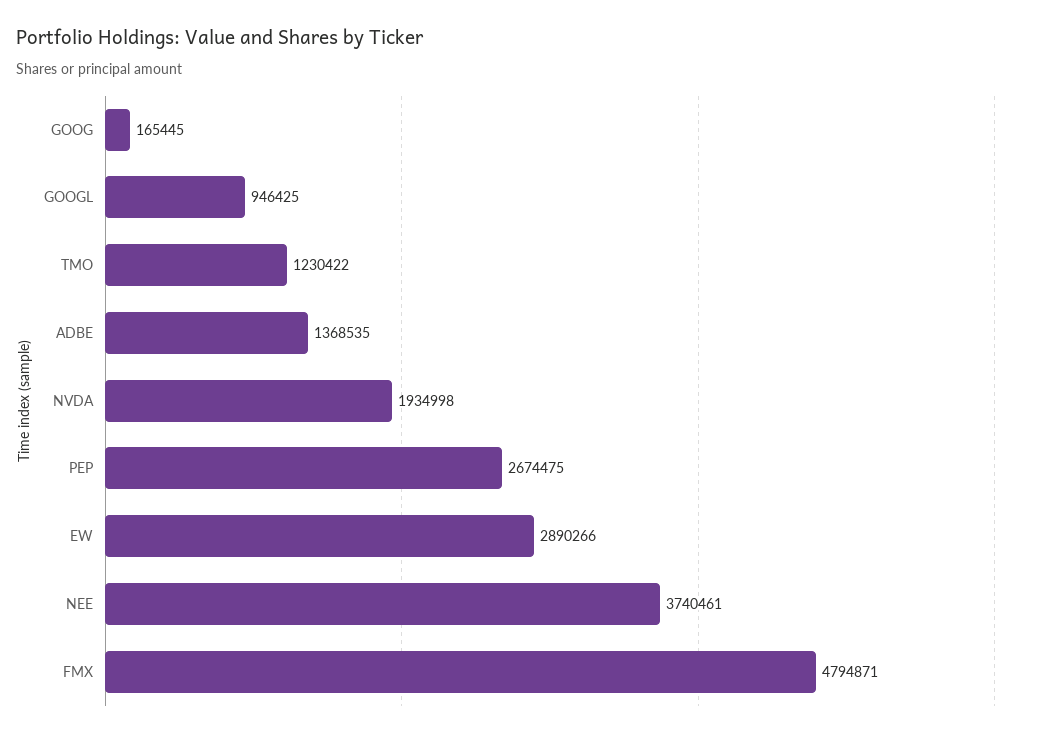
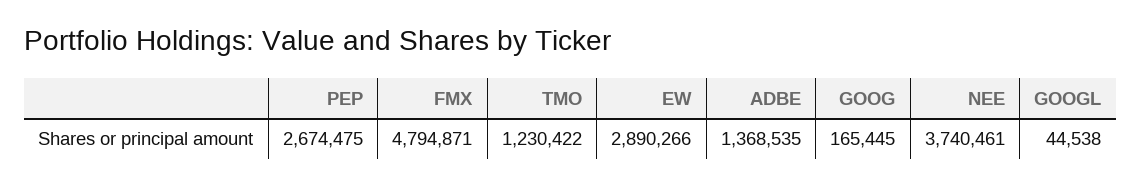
GOOGL: 946425 -> 44538
NVDA: 1934998 -> none

